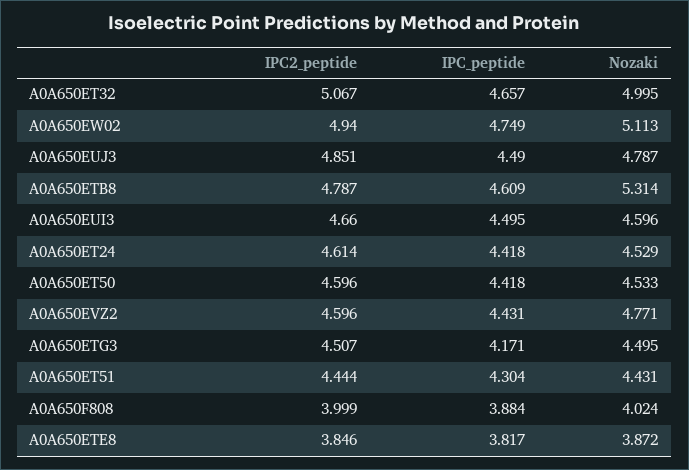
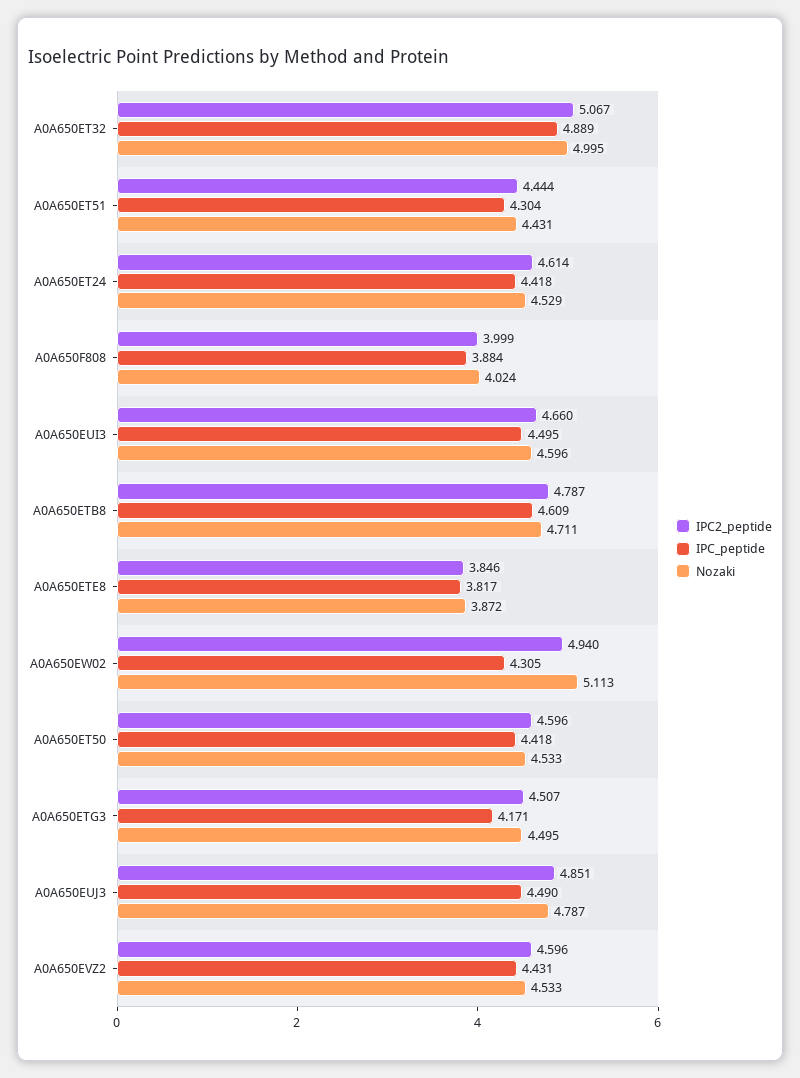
IPC_peptide, A0A650ET32: 4.657 -> 4.889
IPC_peptide, A0A650EW02: 4.749 -> 4.305
Nozaki, A0A650ETB8: 5.314 -> 4.711
Nozaki, A0A650EVZ2: 4.771 -> 4.533

